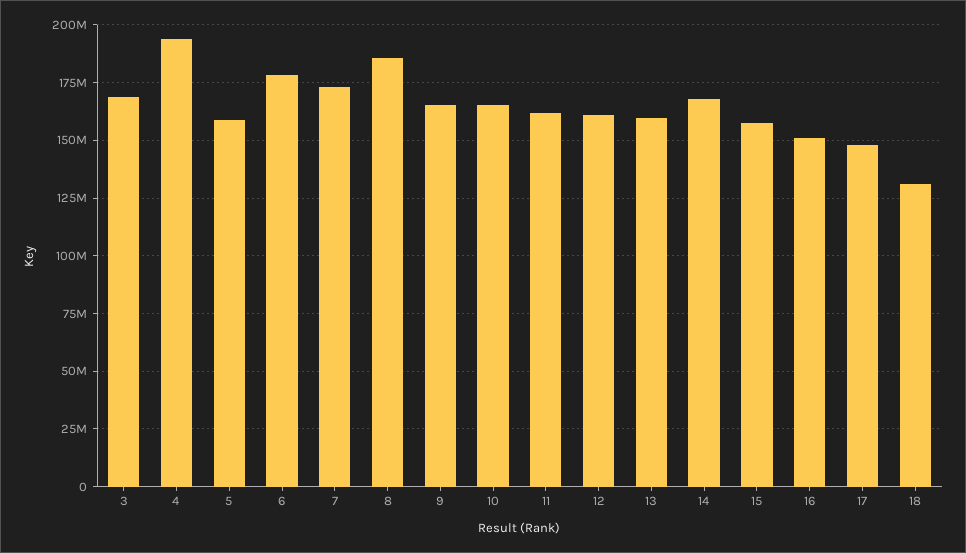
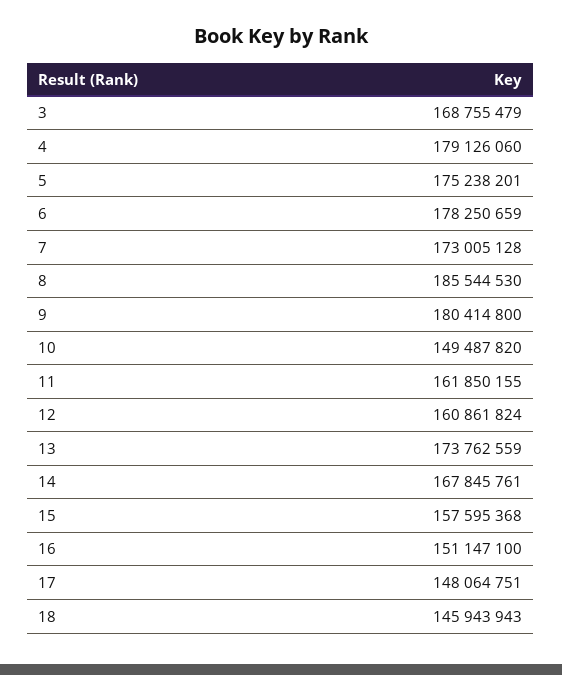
4: 195000000 -> 179126060
5: 160000000 -> 175238201
9: 165000000 -> 180414800
10: 165000000 -> 149487820
13: 160000000 -> 173762559
18: 130000000 -> 145943943

